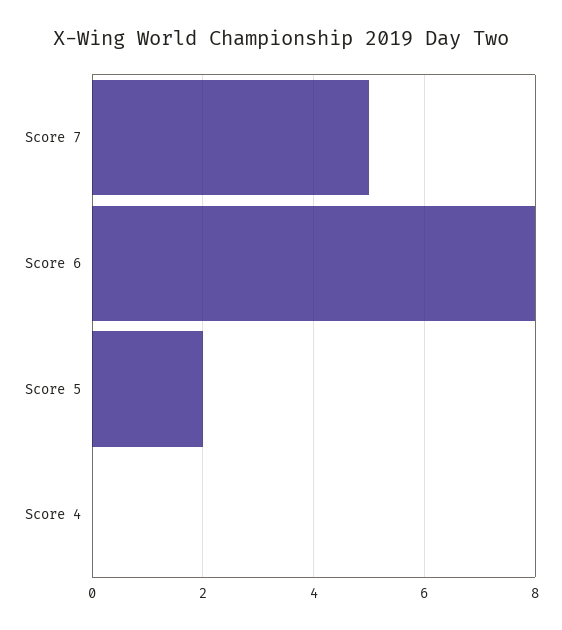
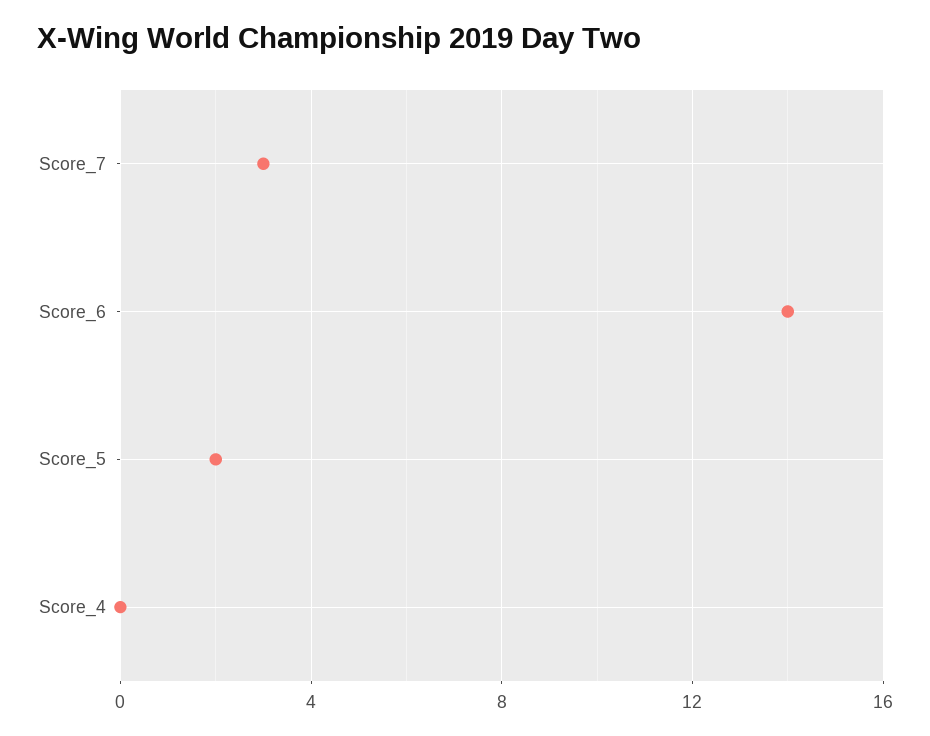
Score 7: 5 -> 3
Score 6: 8 -> 14

